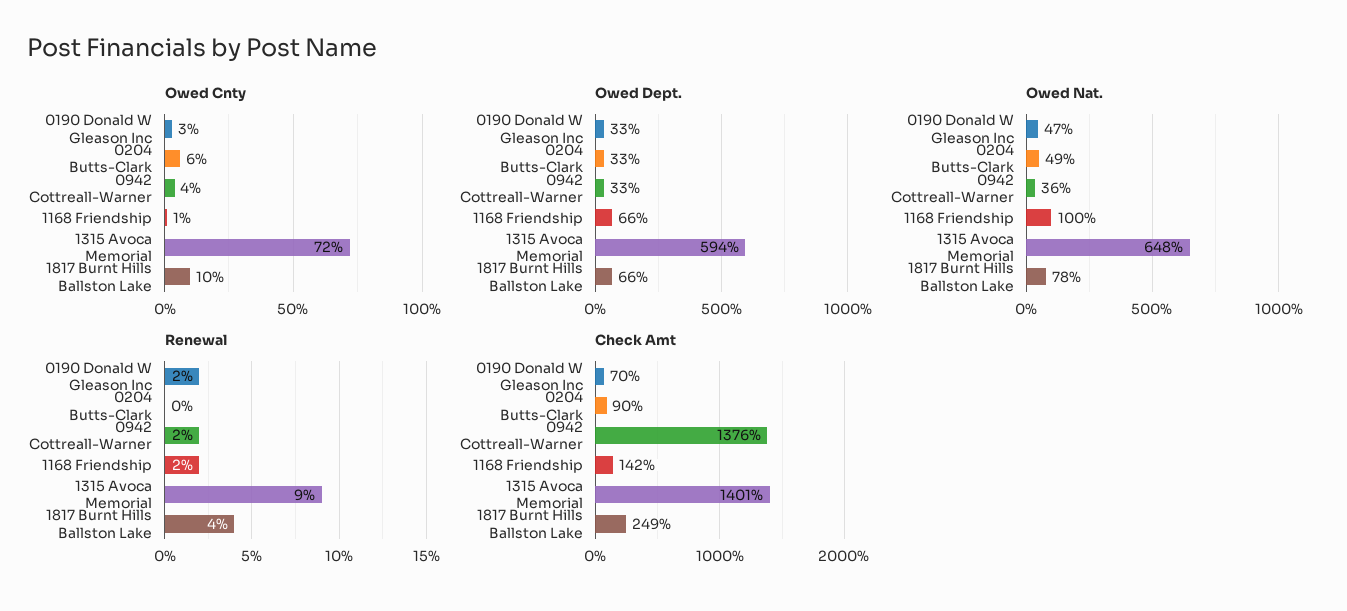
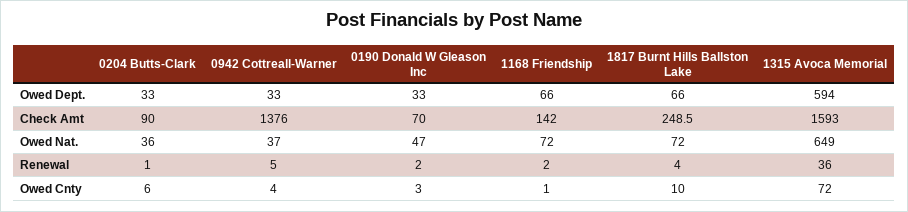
Owed Nat., 0204 Butts-Clark: 49 -> 36
Owed Nat., 0942 Cottreall-Warner: 36 -> 37
Owed Nat., 1168 Friendship: 100 -> 72
Owed Nat., 1315 Avoca Memorial: 648 -> 649
Owed Nat., 1817 Burnt Hills Ballston Lake: 78 -> 72
Renewal, 0204 Butts-Clark: 0 -> 1
Renewal, 0942 Cottreall-Warner: 2 -> 5
Renewal, 1315 Avoca Memorial: 9 -> 36
Check Amt, 1315 Avoca Memorial: 1401 -> 1593

